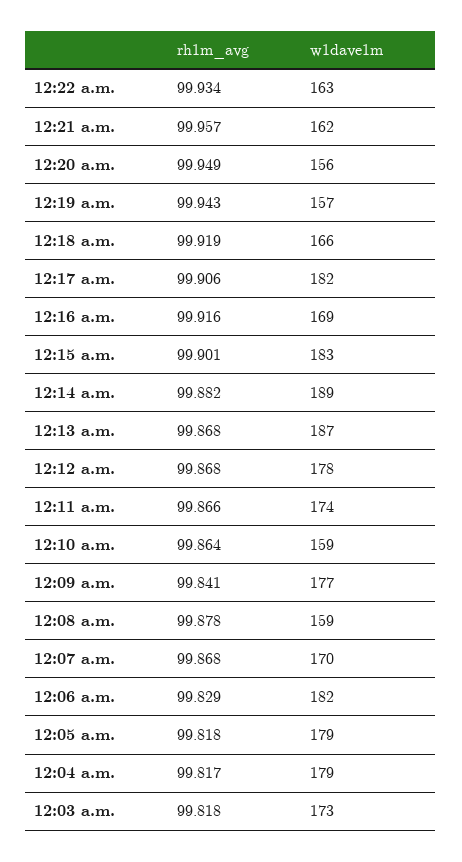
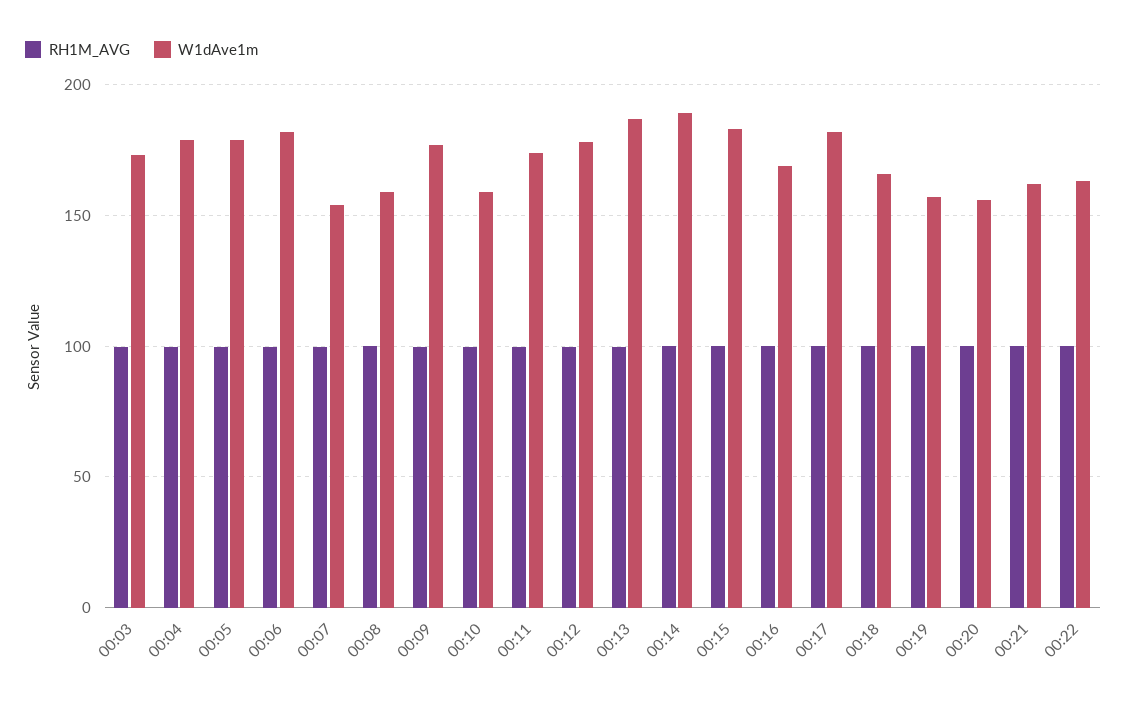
w1dave1m, 12:07 a.m.: 170 -> 155

